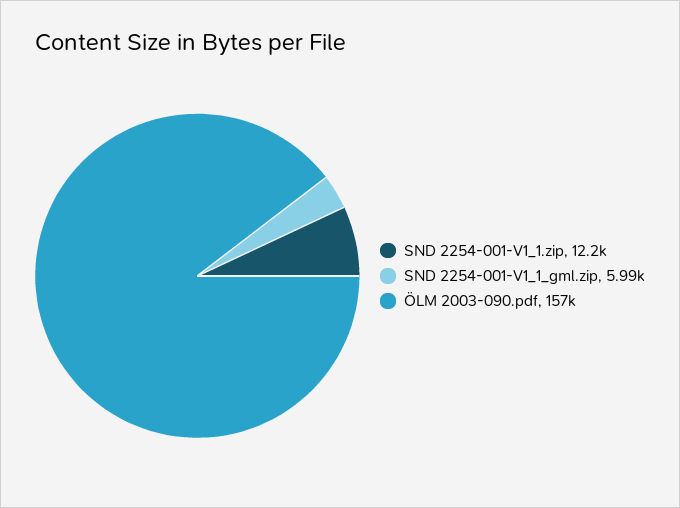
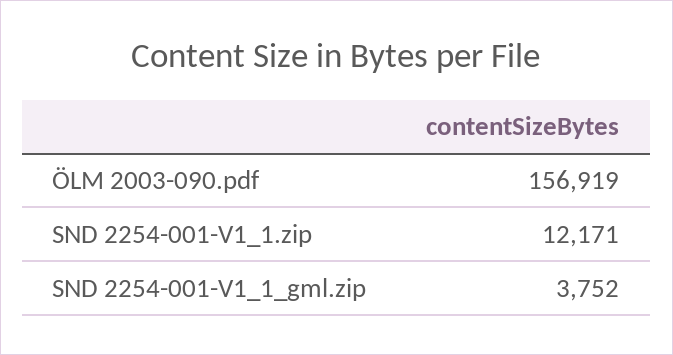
SND 2254-001-V1_1_gml.zip: 5990 -> 3752

